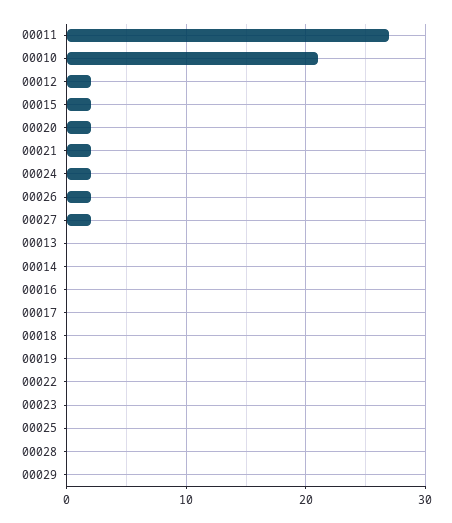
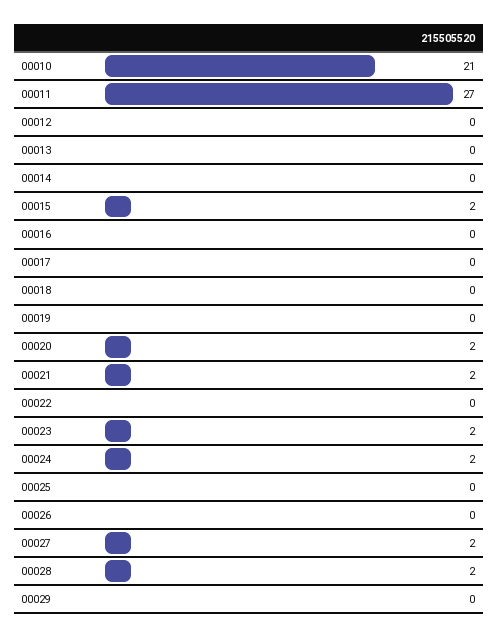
00012: 2 -> 0
00026: 2 -> 0
00023: 0 -> 2
00028: 0 -> 2

